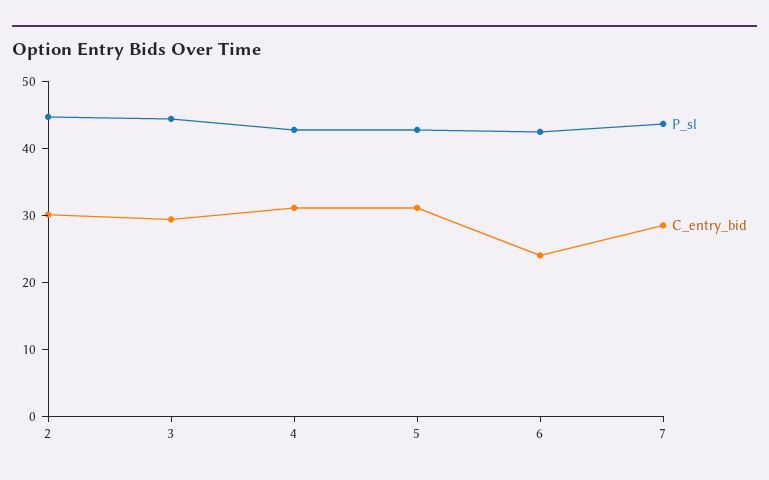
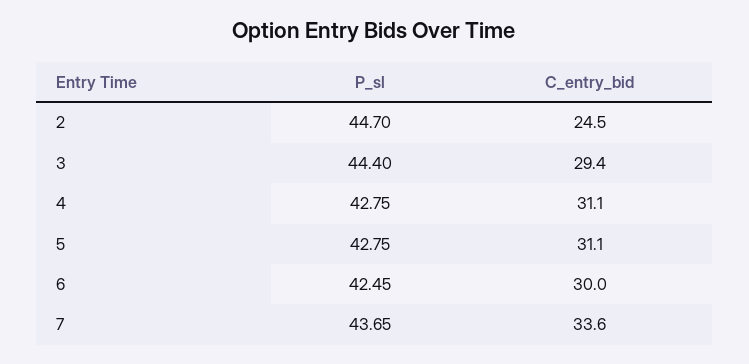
C_entry_bid, 2: 30 -> 24.5
C_entry_bid, 6: 24 -> 30
C_entry_bid, 7: 28 -> 33.6

